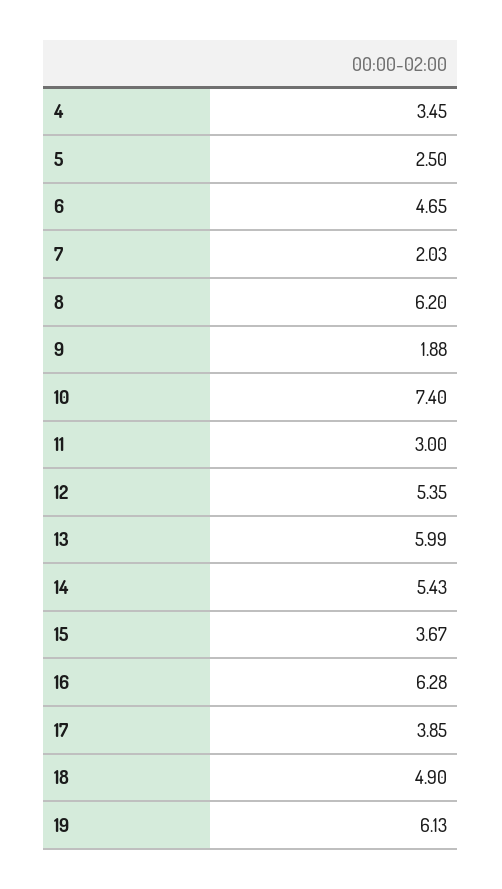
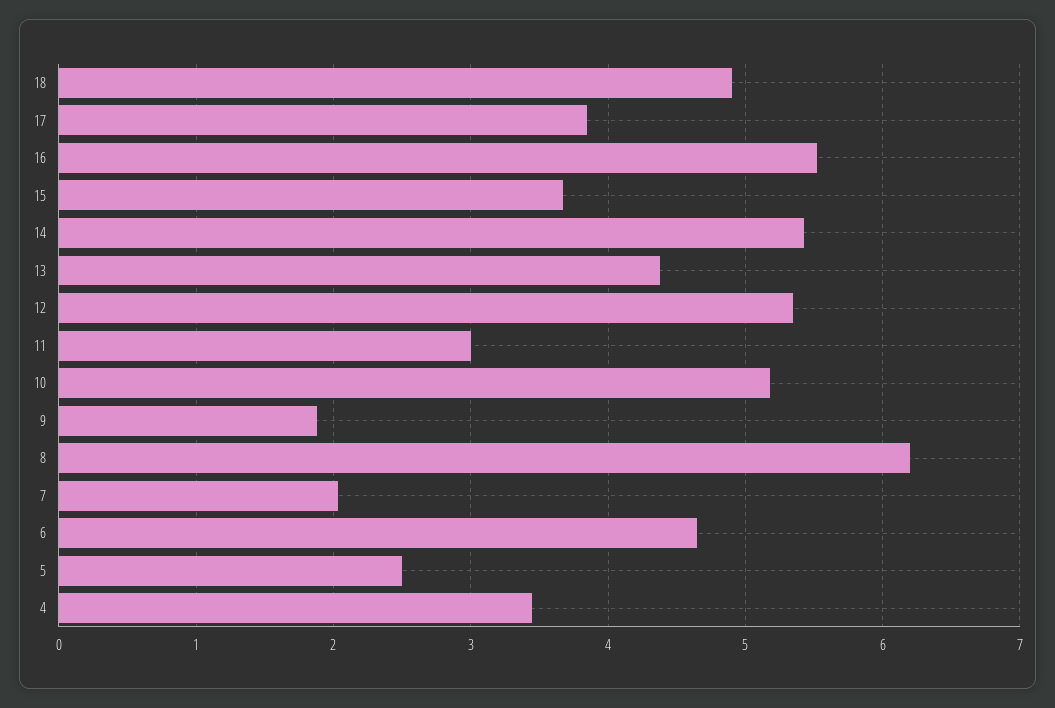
10: 7.4 -> 5.2
13: 5.99 -> 4.4
16: 6.28 -> 5.5
19: 6.13 -> none

